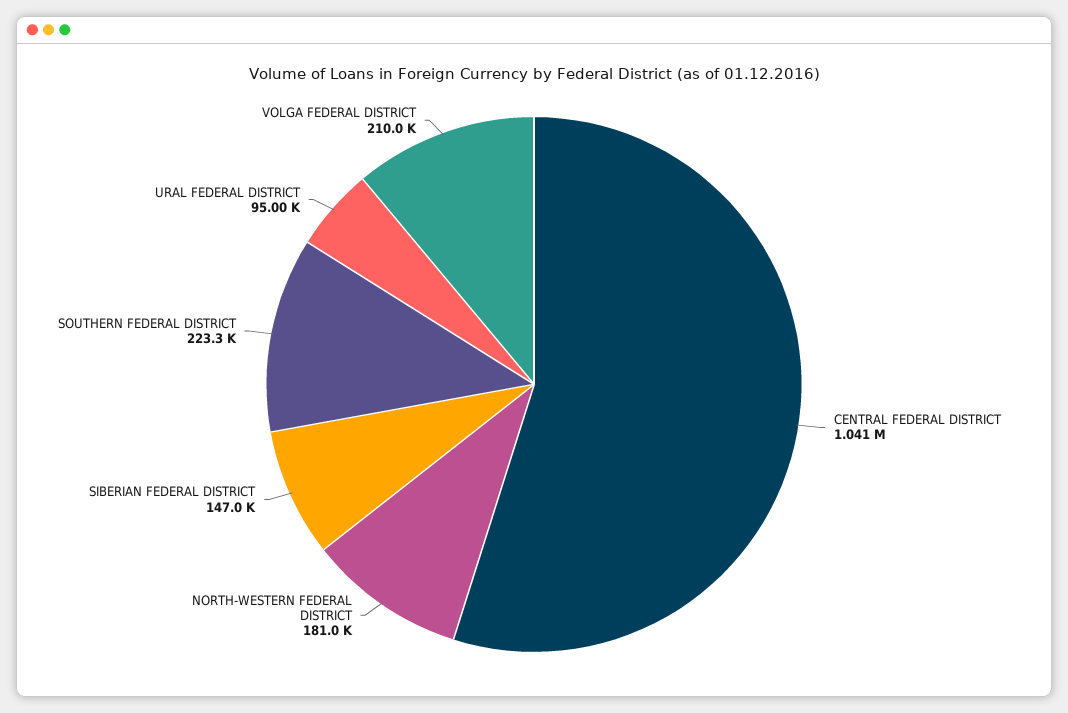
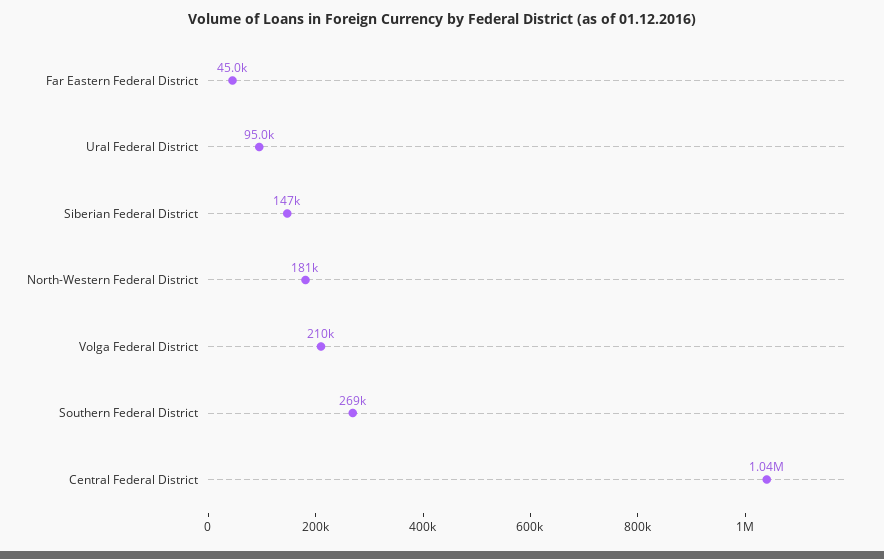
SOUTHERN FEDERAL DISTRICT: 223300 -> 269000
Far Eastern Federal District: none -> 45000

